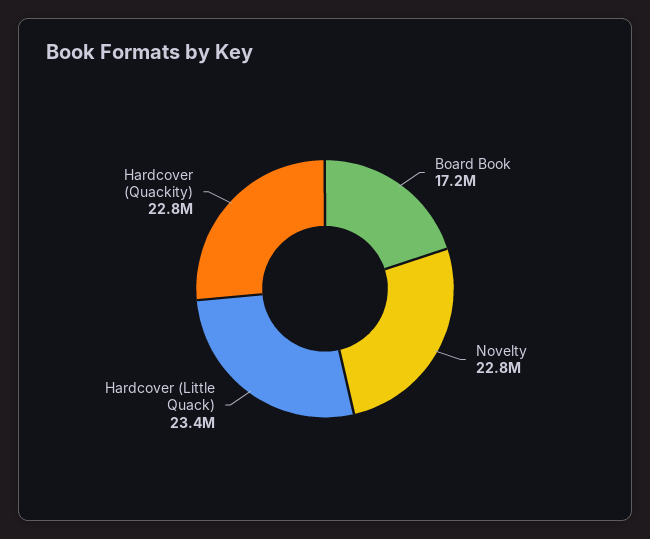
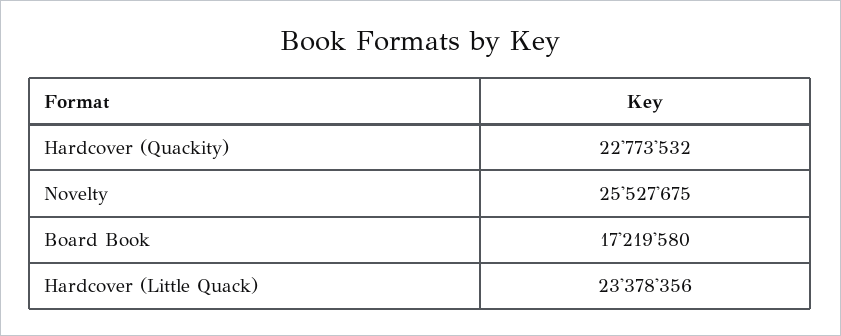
Novelty: 22800000 -> 25527675

